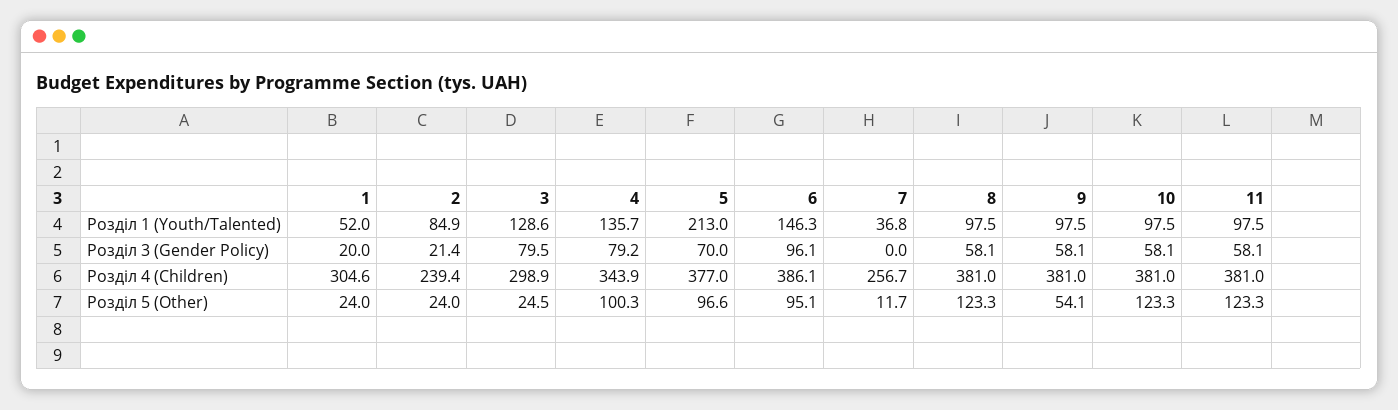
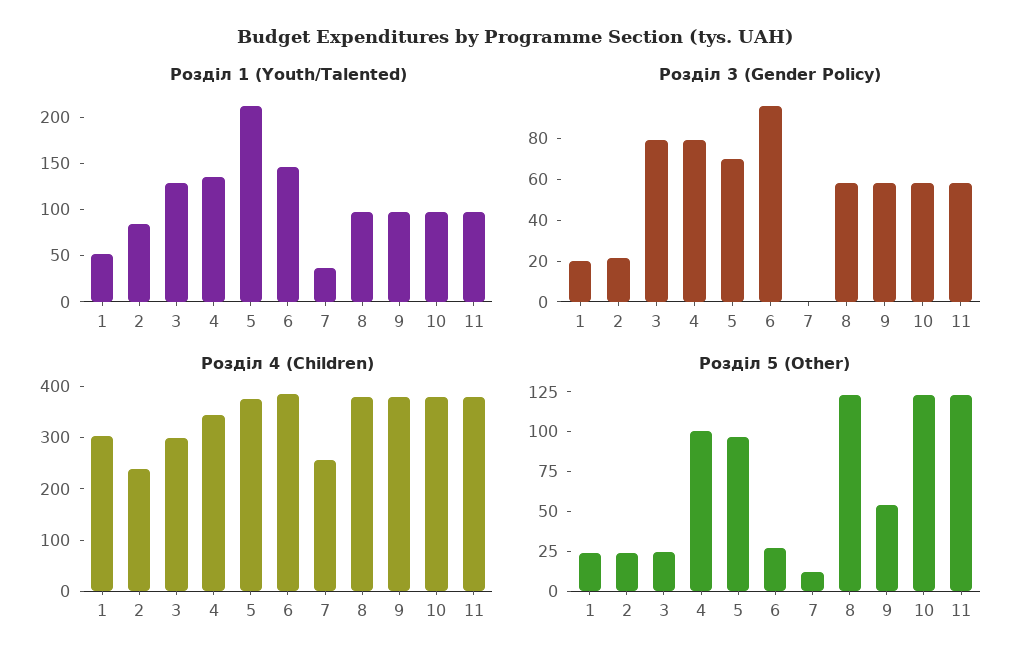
Розділ 5 (Other), 6: 95.1 -> 25

